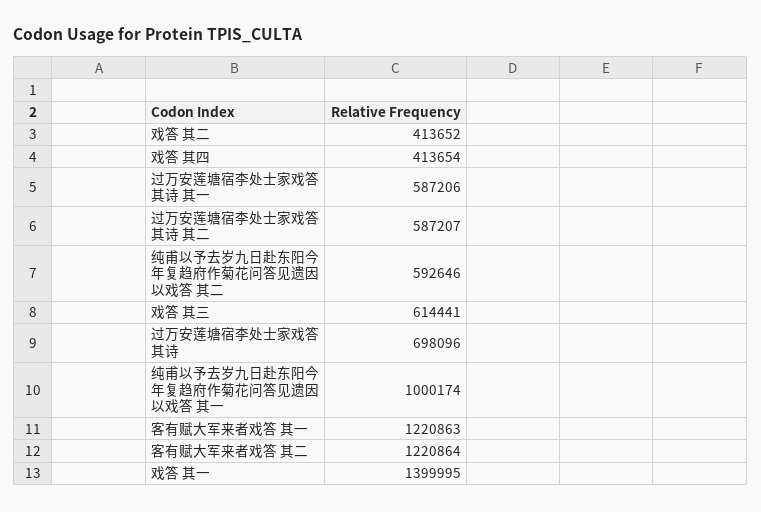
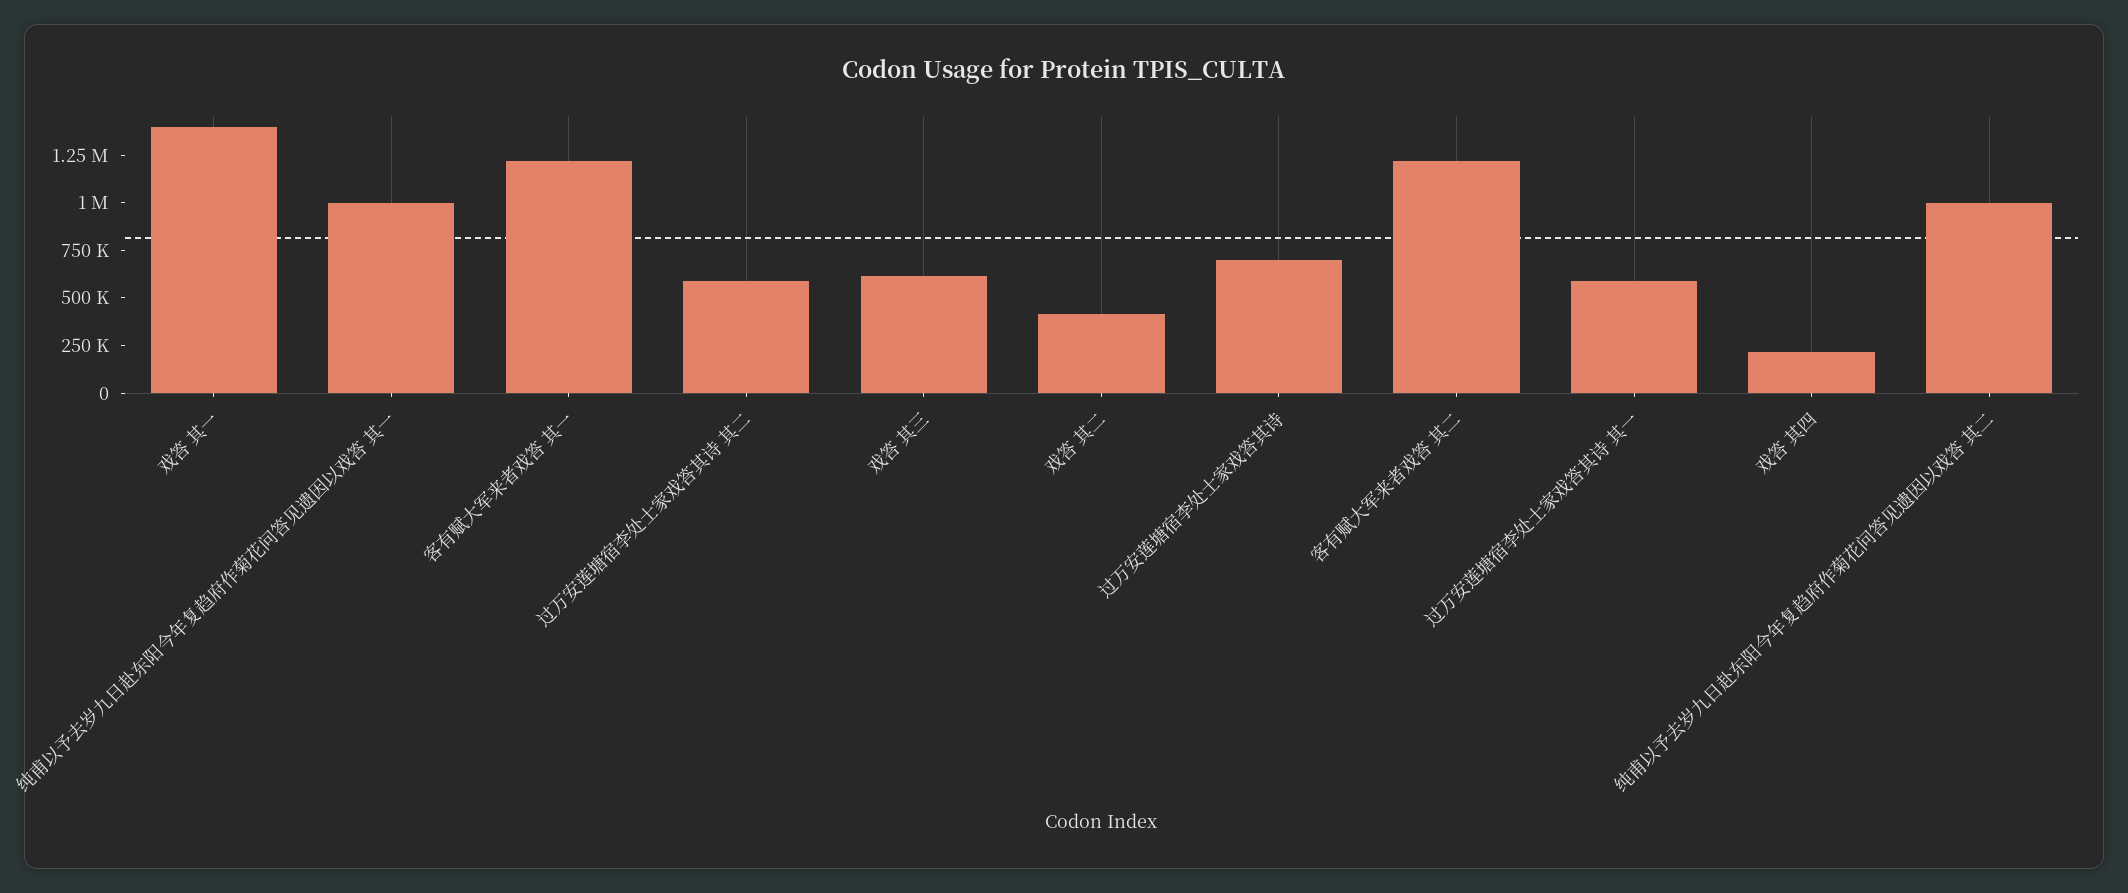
戏答 其四: 413654 -> 200000
纯甫以予去岁九日赴东阳今年复趋府作菊花问答见遗因以戏答 其二: 592646 -> 1000000

